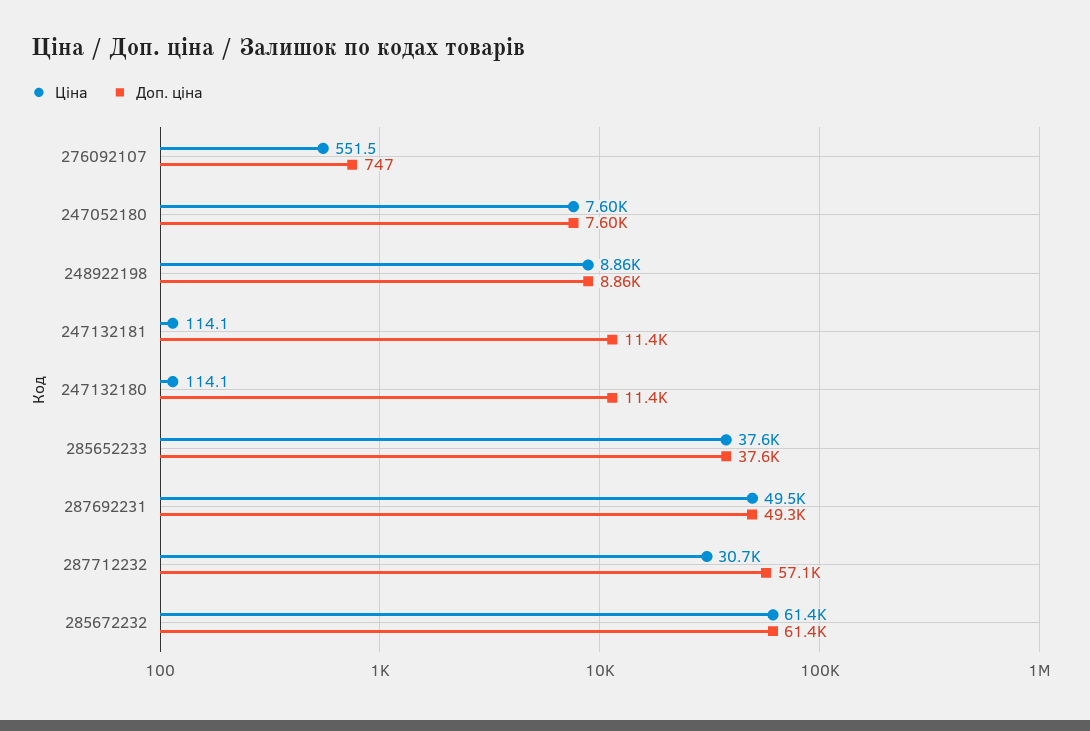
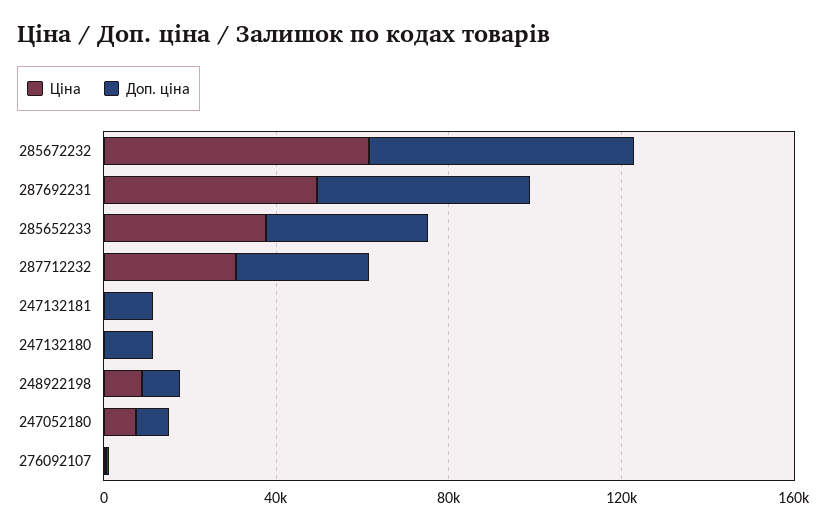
Доп. ціна, 287712232: 57100 -> 30000

